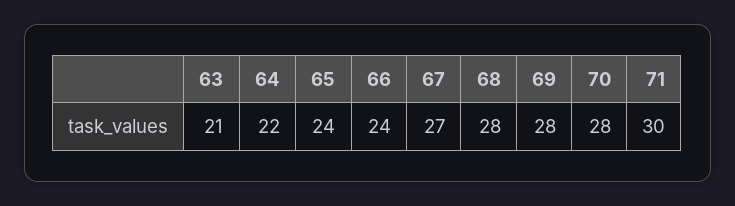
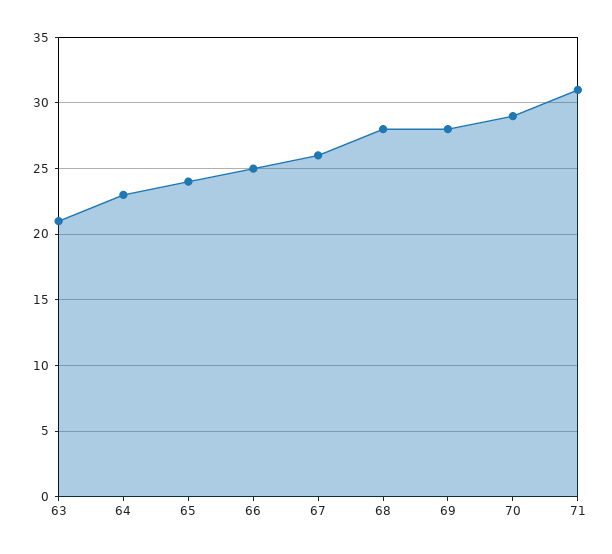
64: 22 -> 23
66: 24 -> 25
67: 27 -> 26
70: 28 -> 29
71: 30 -> 31

